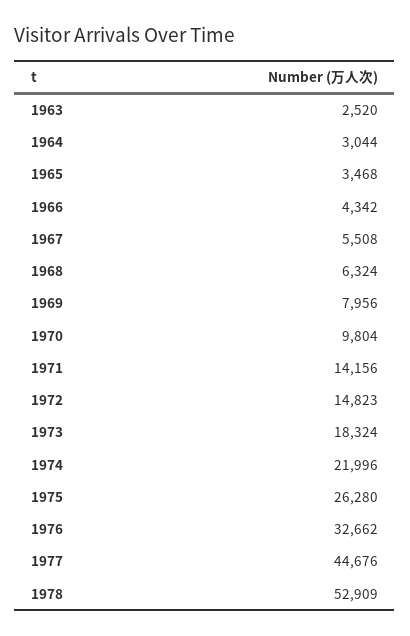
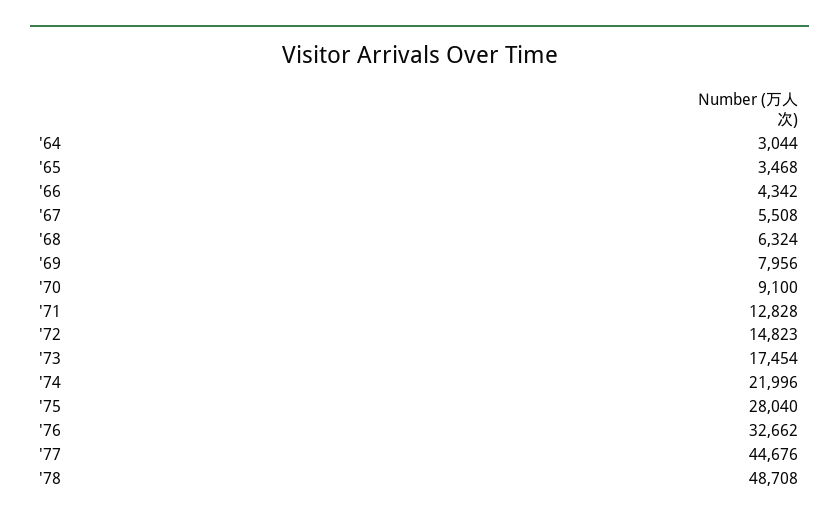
1963: 2520 -> none
1970: 9804 -> 9100
1971: 14156 -> 12828
1973: 18324 -> 17454
1975: 26280 -> 28040
1978: 52909 -> 48708

